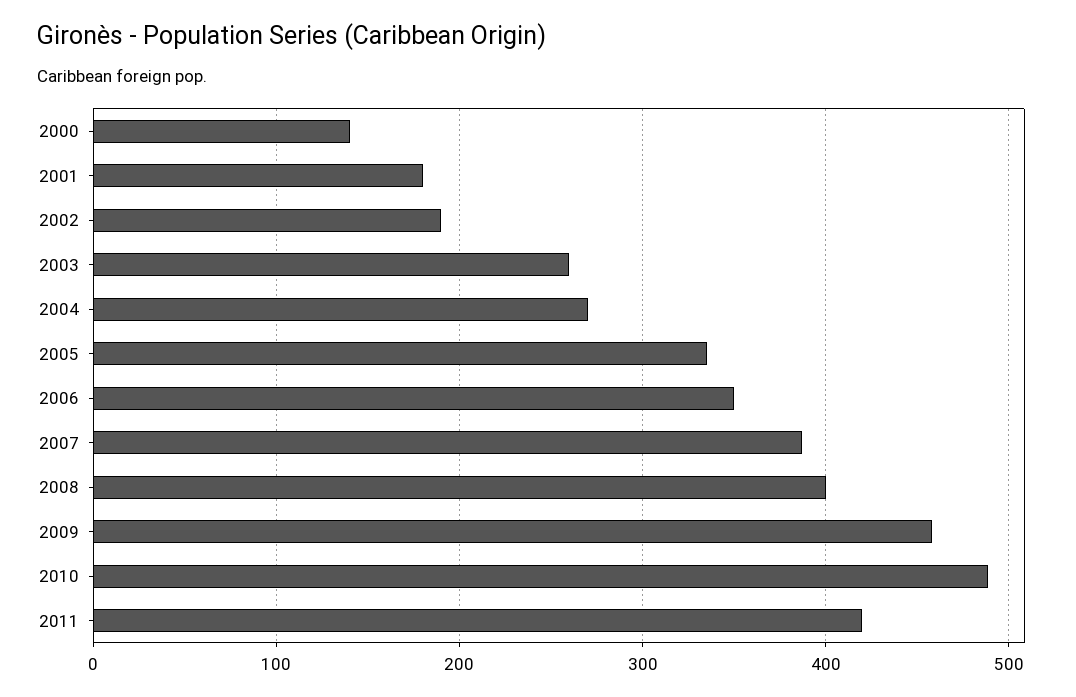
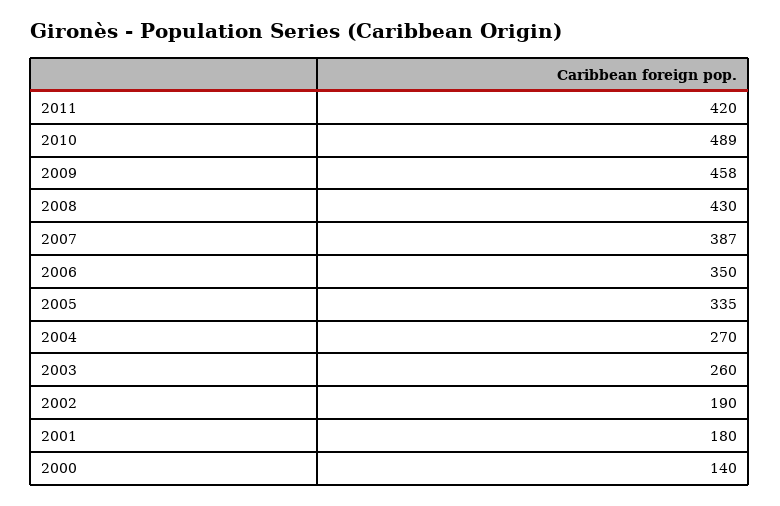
2008: 400 -> 430

